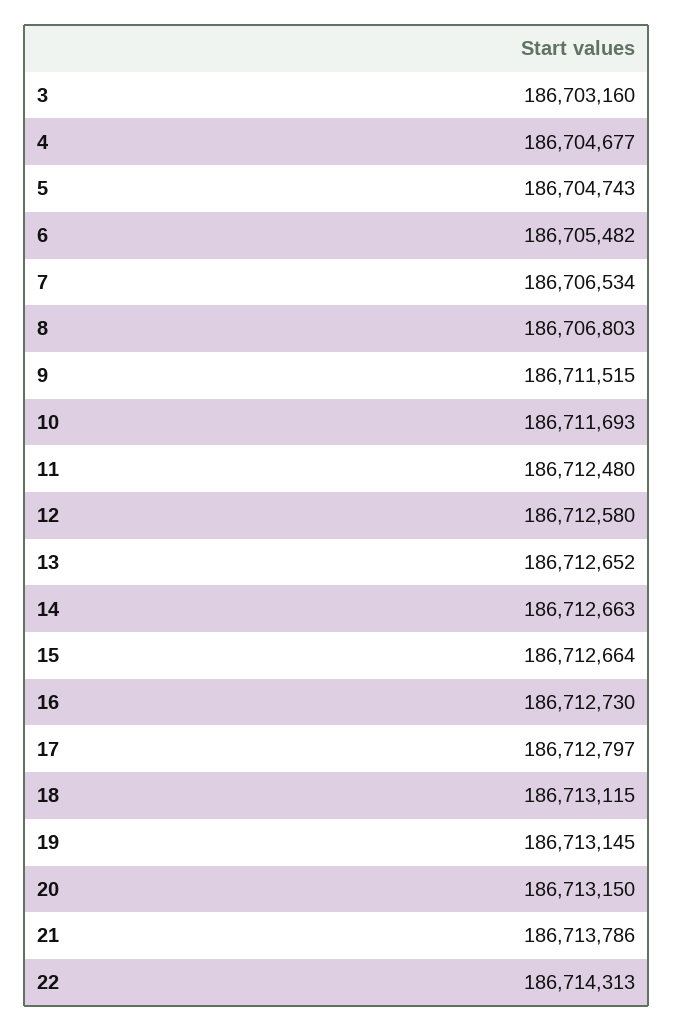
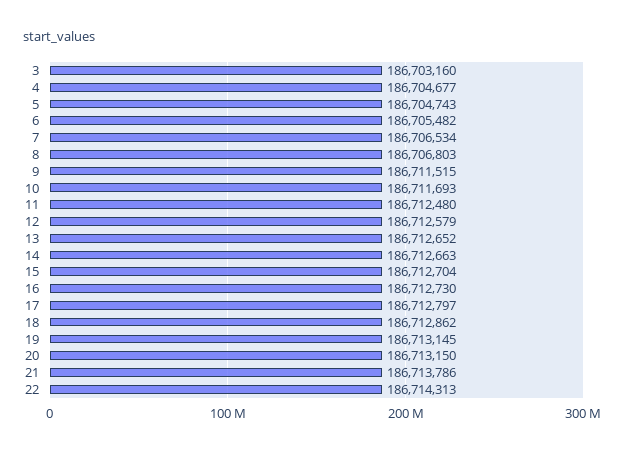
12: 186712580 -> 186712579
15: 186712664 -> 186712704
18: 186713115 -> 186712862

